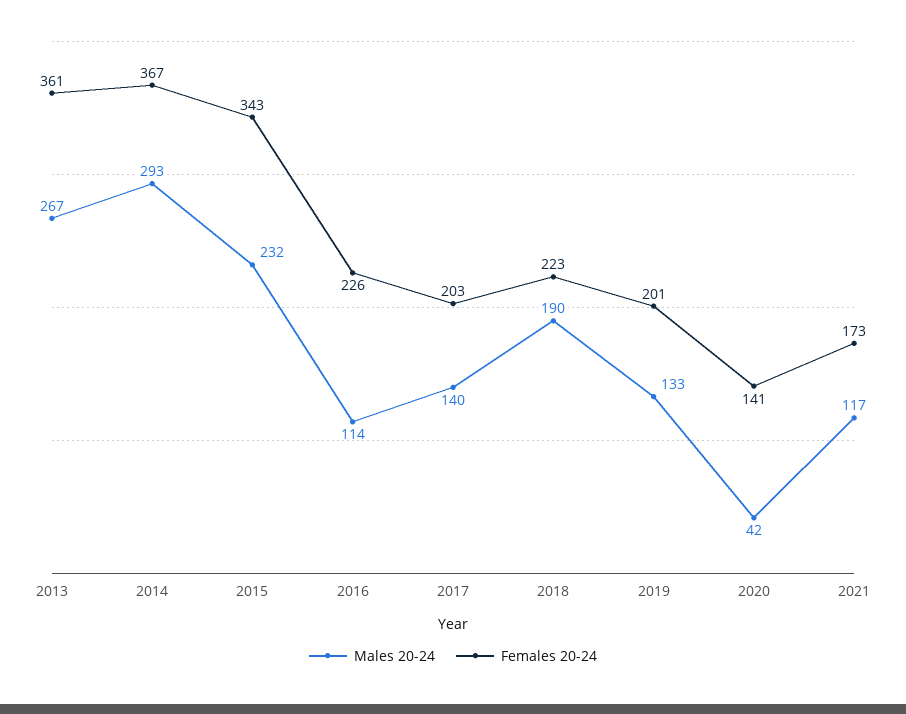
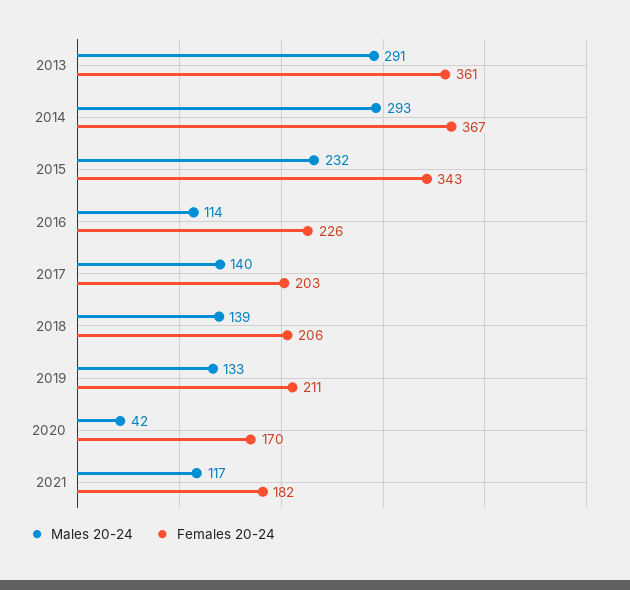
Males 20-24, 2013: 267 -> 291
Males 20-24, 2018: 190 -> 139
Females 20-24, 2018: 223 -> 206
Females 20-24, 2019: 201 -> 211
Females 20-24, 2020: 141 -> 170
Females 20-24, 2021: 173 -> 182

